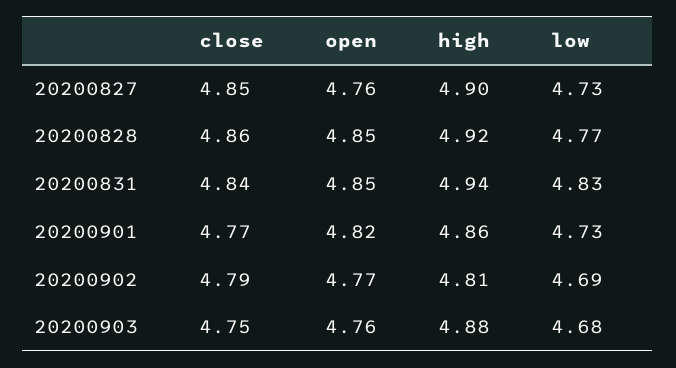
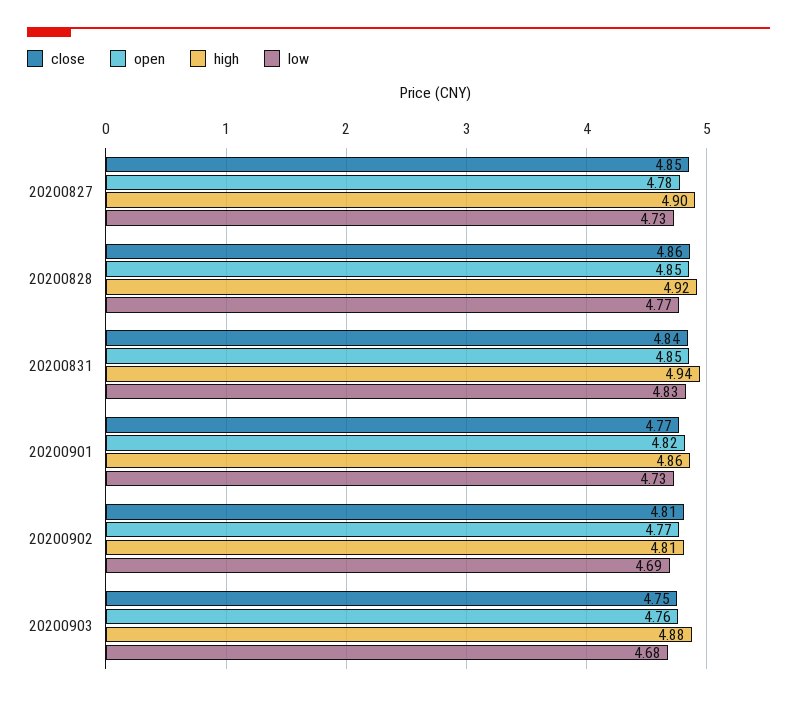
open, 20200827: 4.76 -> 4.78
close, 20200902: 4.79 -> 4.81

